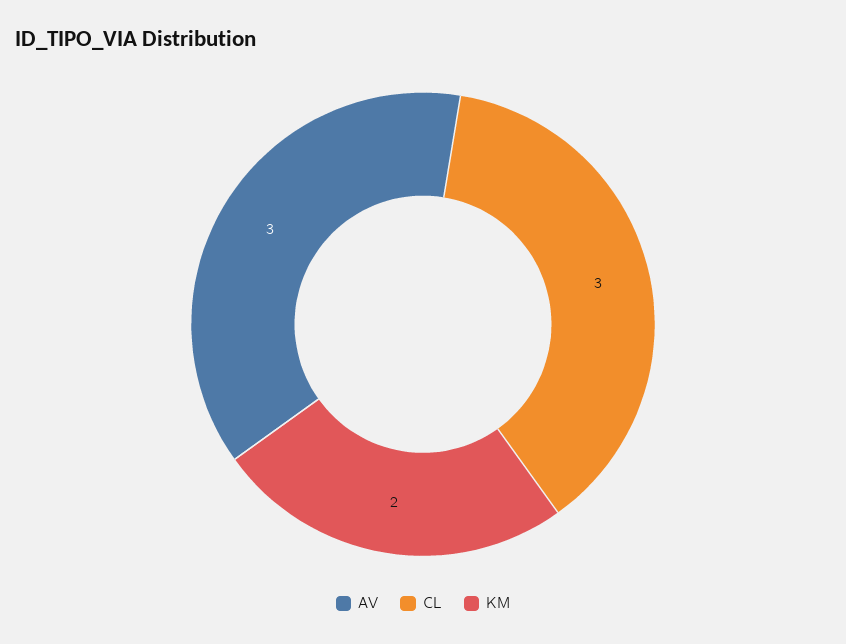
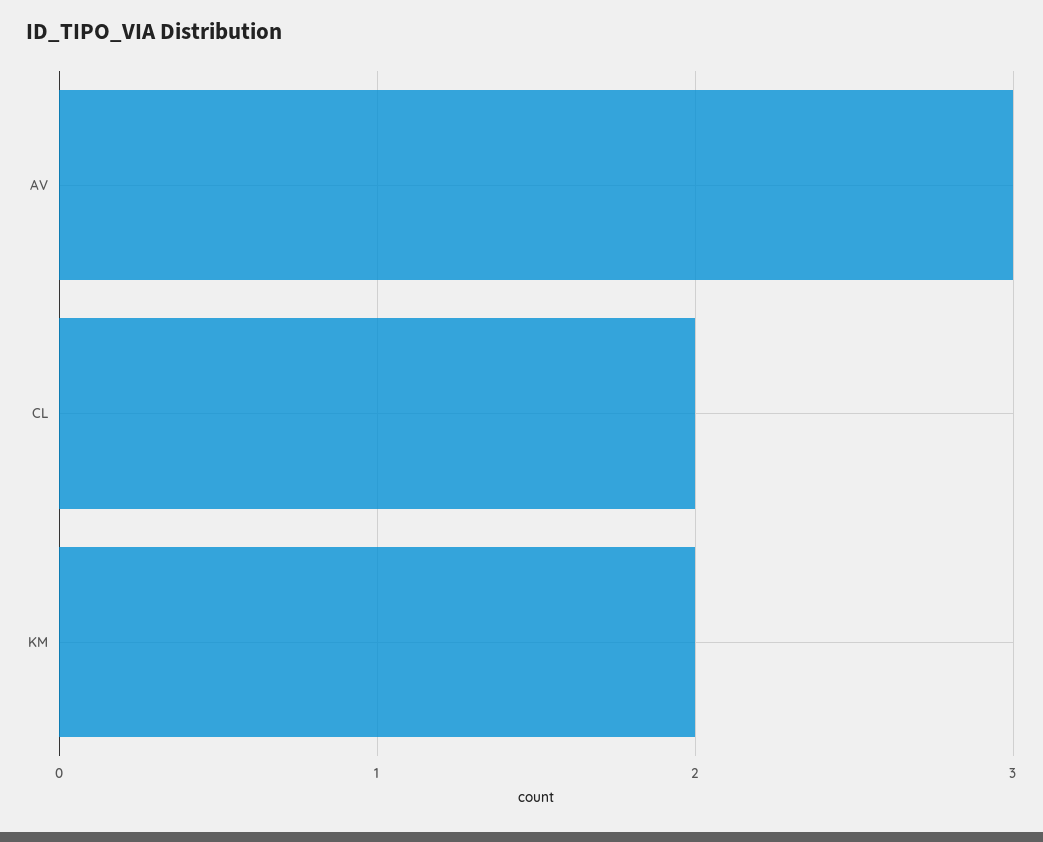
CL: 3 -> 2

